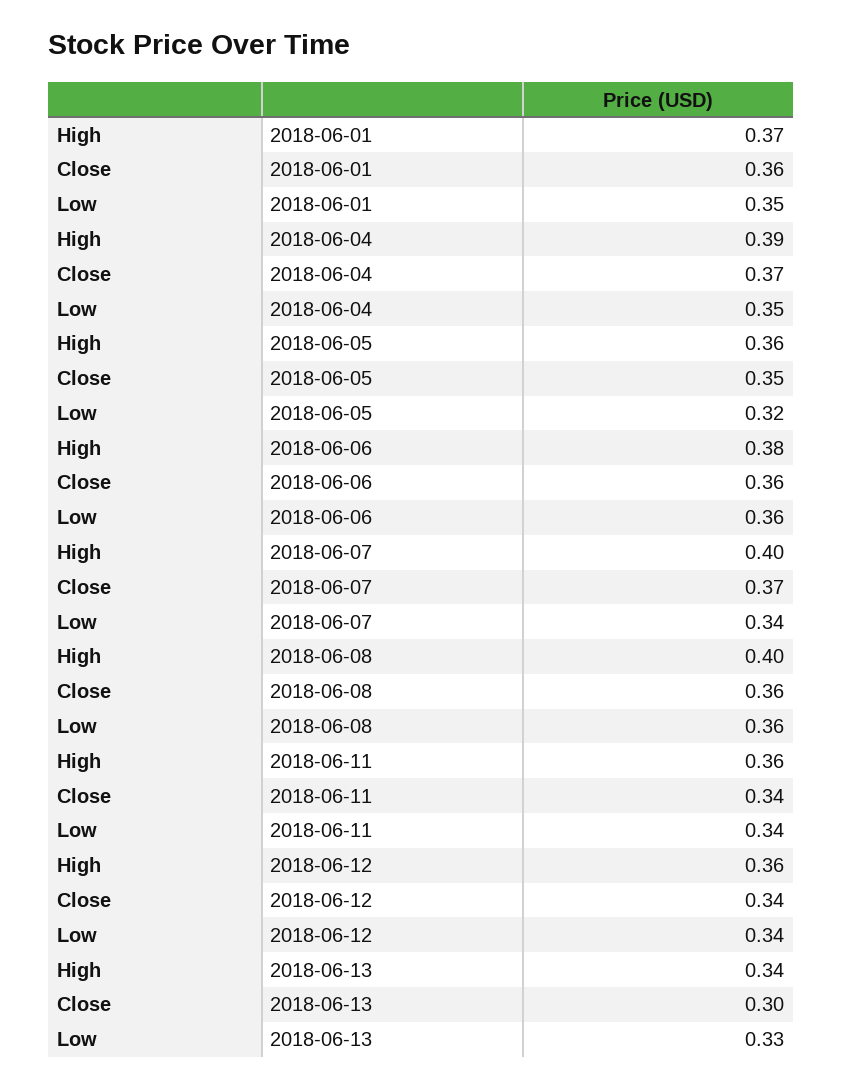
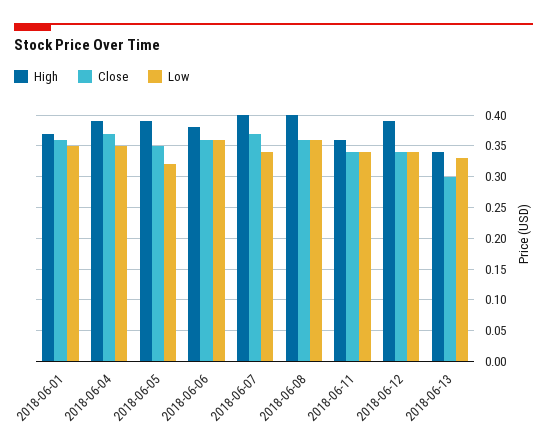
High, 2018-06-05: 0.36 -> 0.39
High, 2018-06-12: 0.36 -> 0.39

